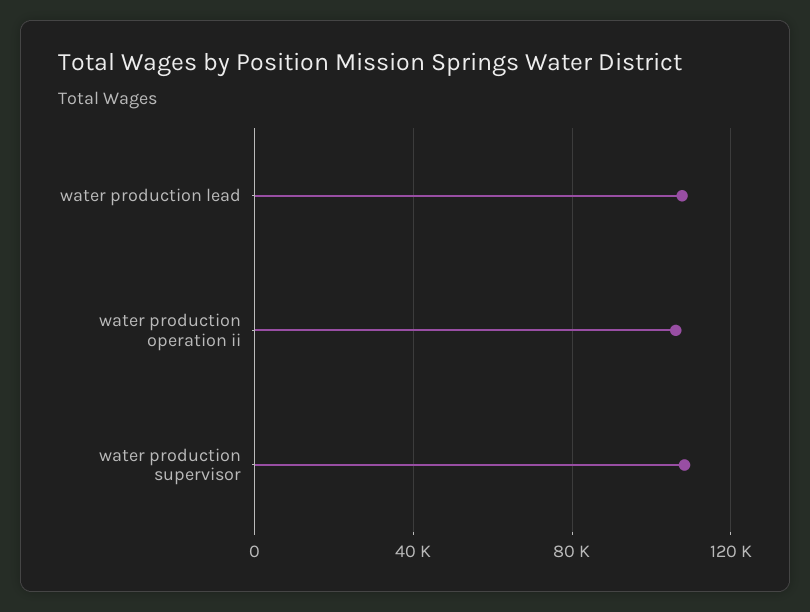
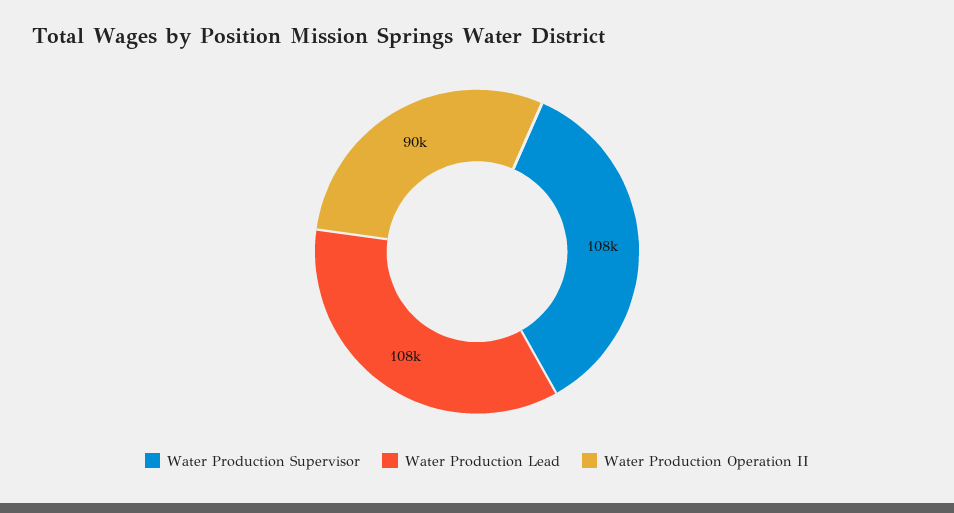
water production operation ii: 105000 -> 90000

